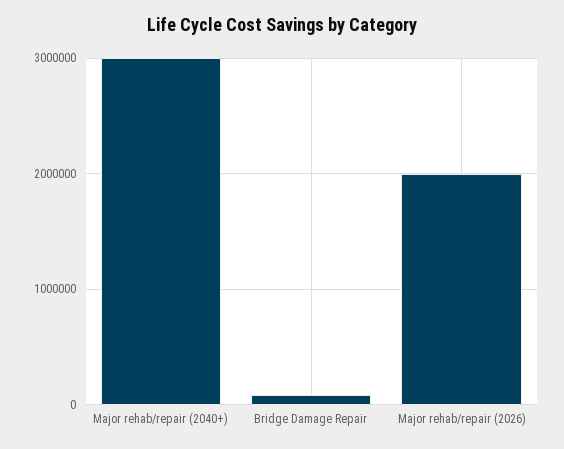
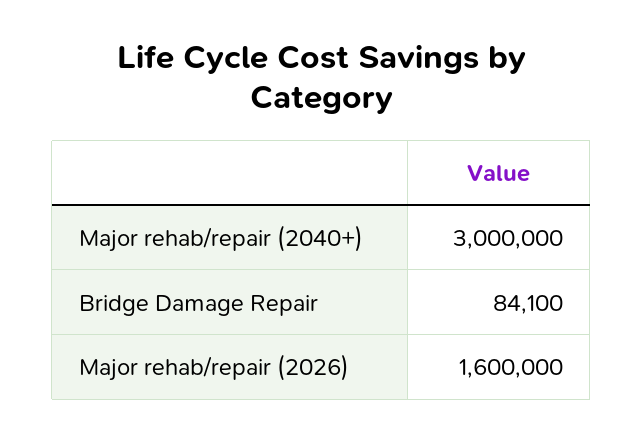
Major rehab/repair (2026): 2000000 -> 1600000

